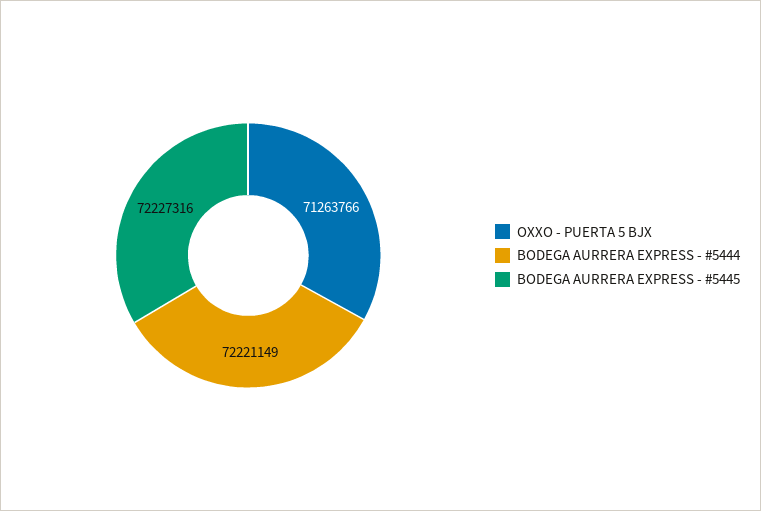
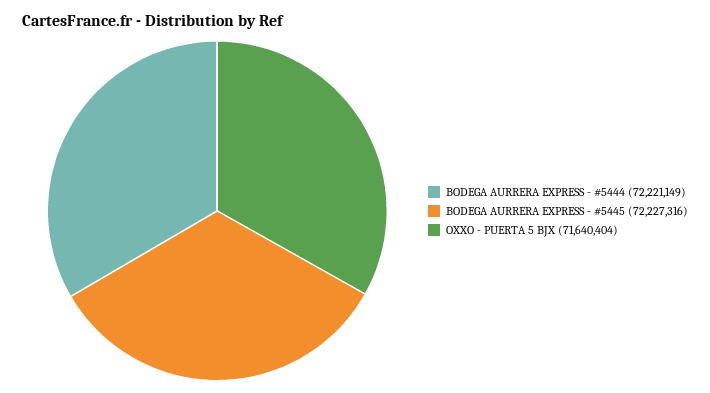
OXXO - PUERTA 5 BJX: 71263766 -> 71640404

